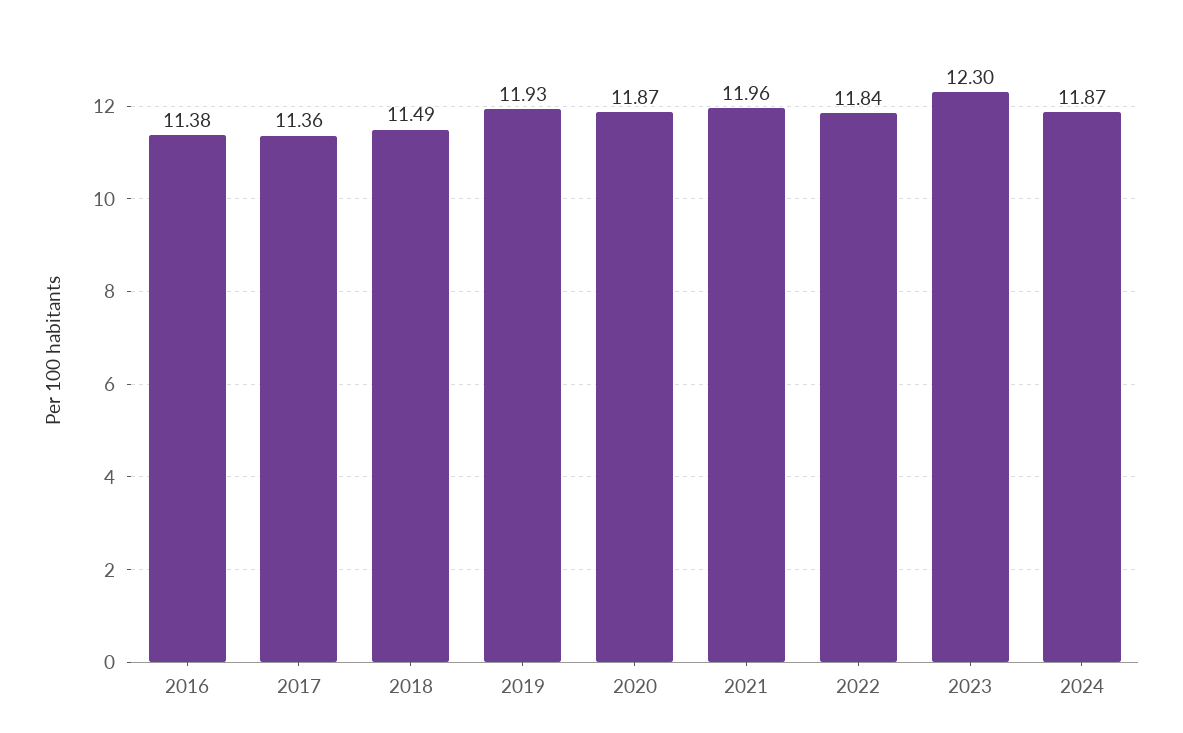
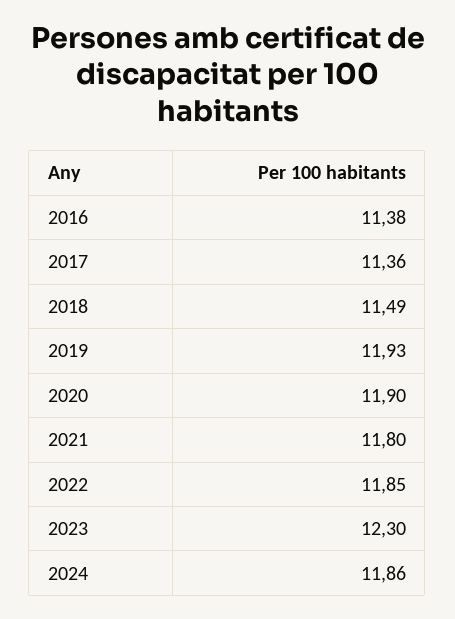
2020: 11.87 -> 11.9
2021: 11.96 -> 11.8
2022: 11.84 -> 11.85
2024: 11.87 -> 11.86

